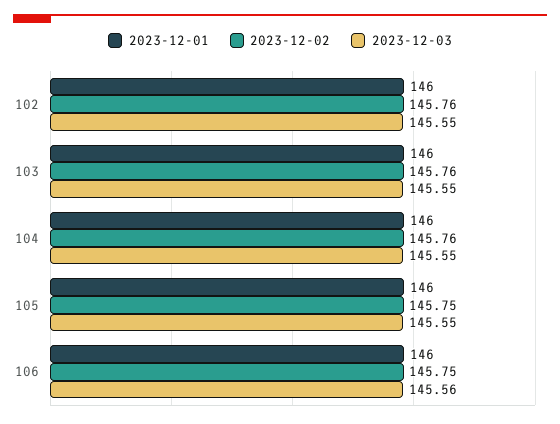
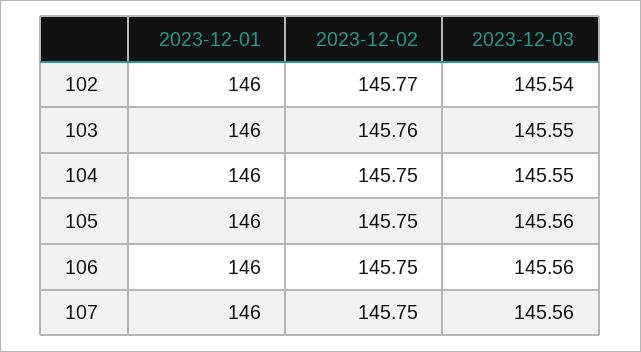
2023-12-02, 102: 145.76 -> 145.77
2023-12-03, 102: 145.55 -> 145.54
2023-12-02, 104: 145.76 -> 145.75
2023-12-03, 105: 145.55 -> 145.56
2023-12-01, 107: none -> 146
2023-12-02, 107: none -> 145.75
2023-12-03, 107: none -> 145.56

